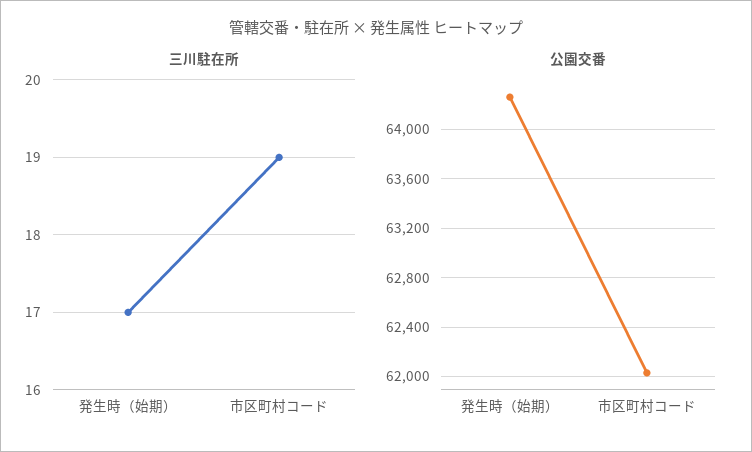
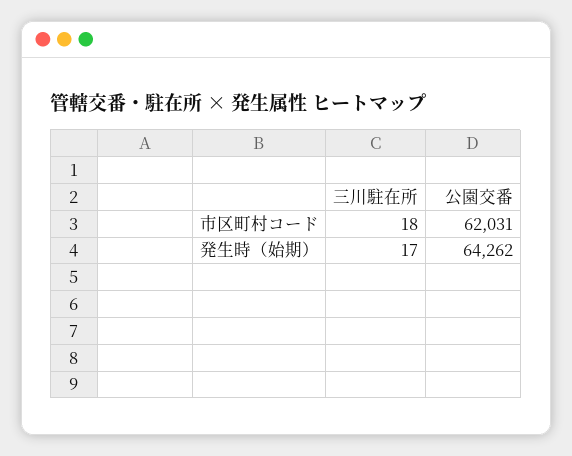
三川駐在所, 市区町村コード: 19 -> 18

